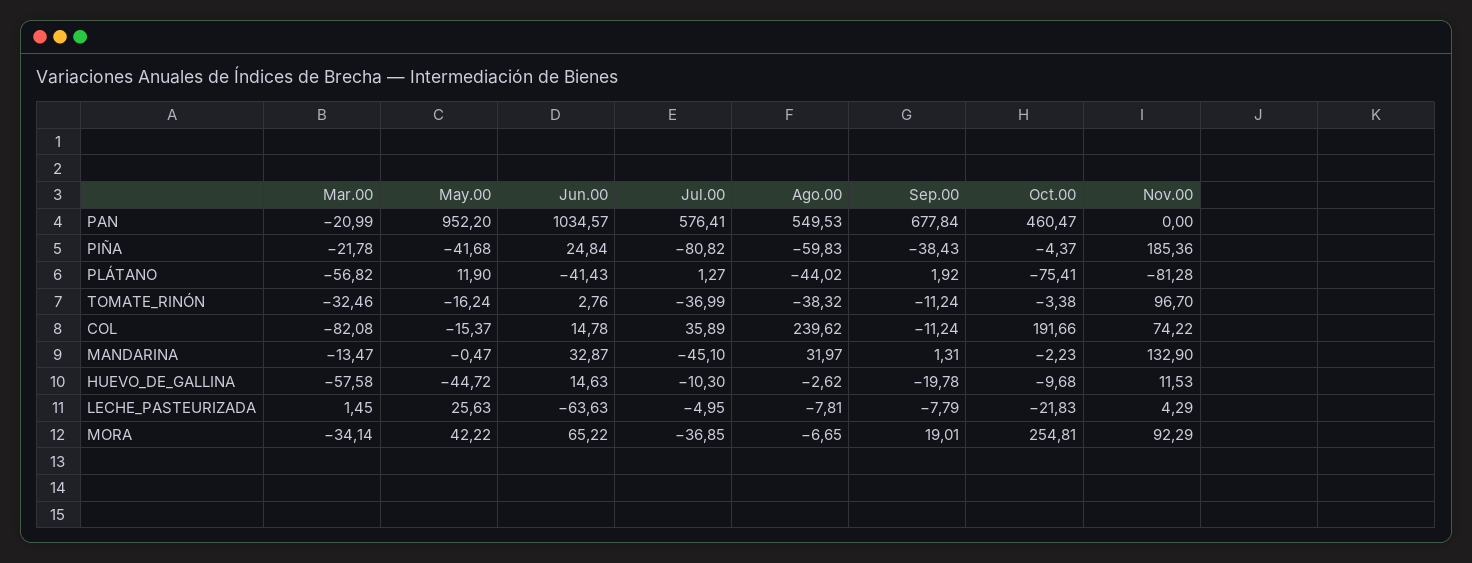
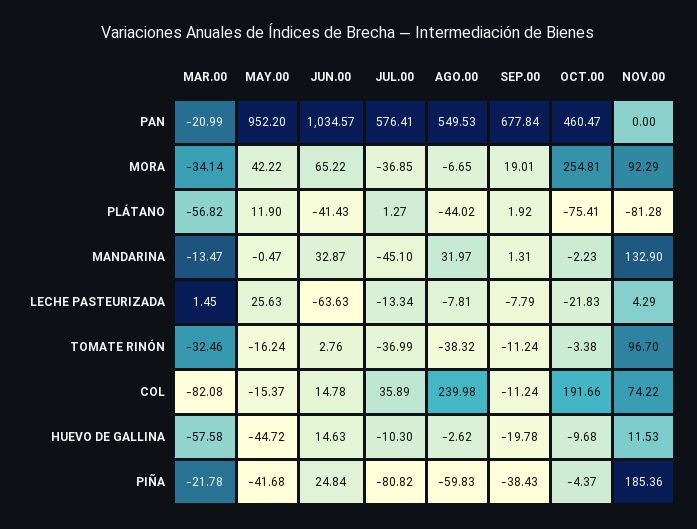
Ago.00, COL: 239.62 -> 239.98
Jul.00, LECHE_PASTEURIZADA: -4.95 -> -13.34

